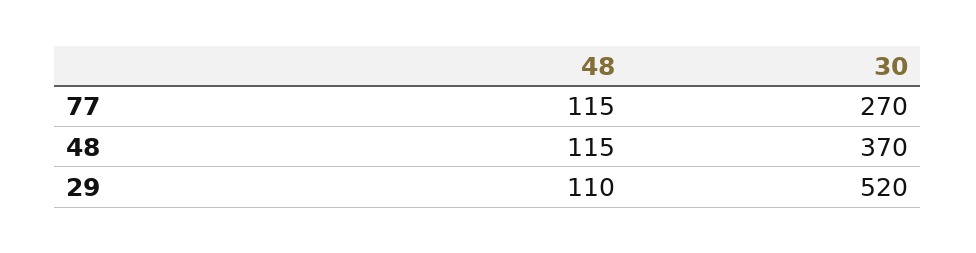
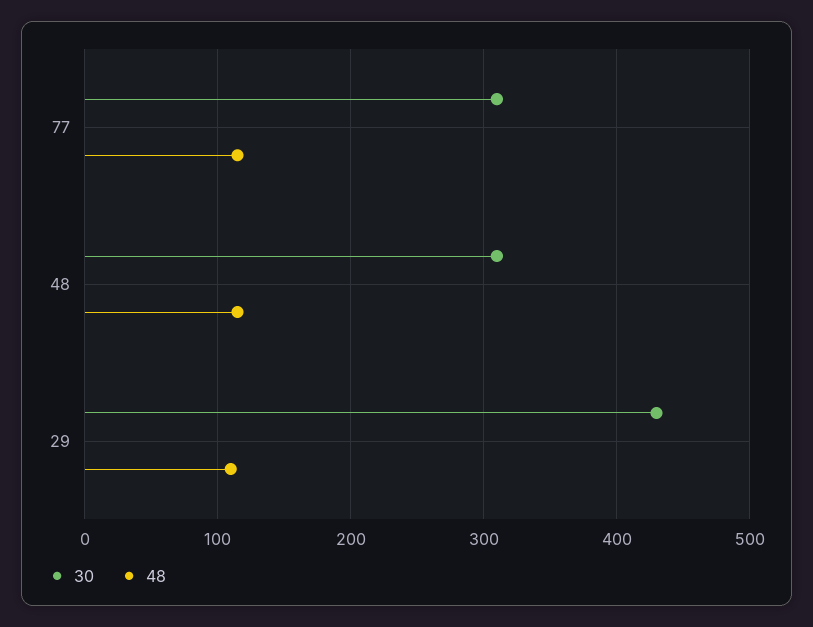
30, 77: 270 -> 310
30, 48: 370 -> 310
30, 29: 520 -> 430

